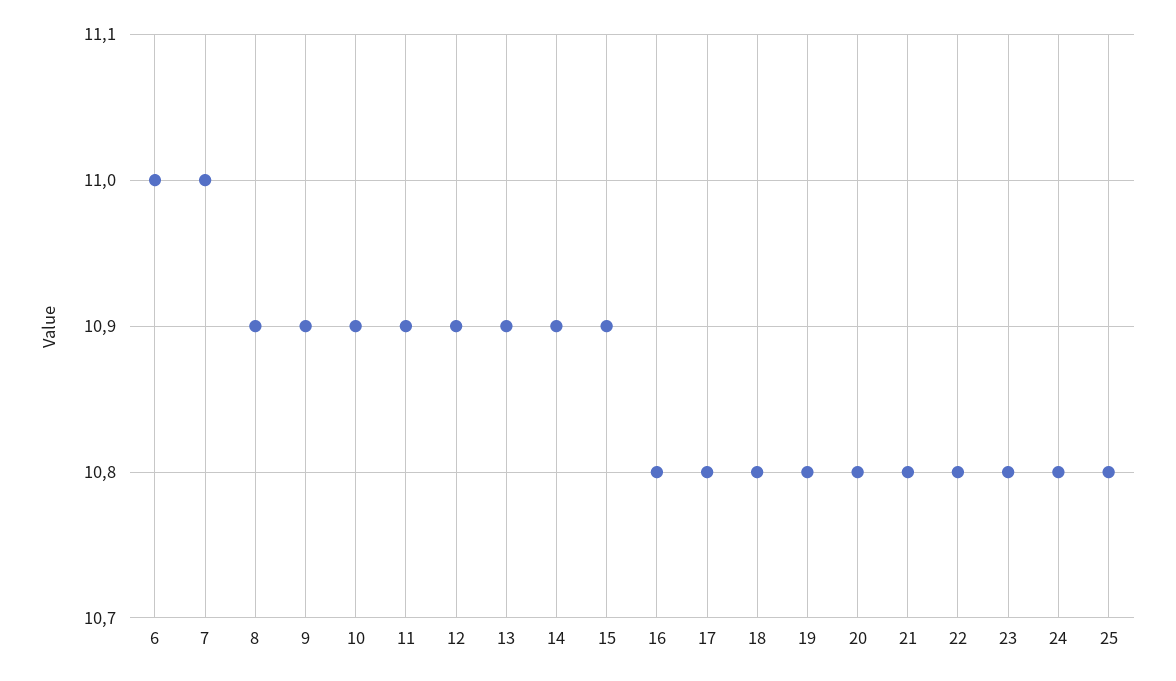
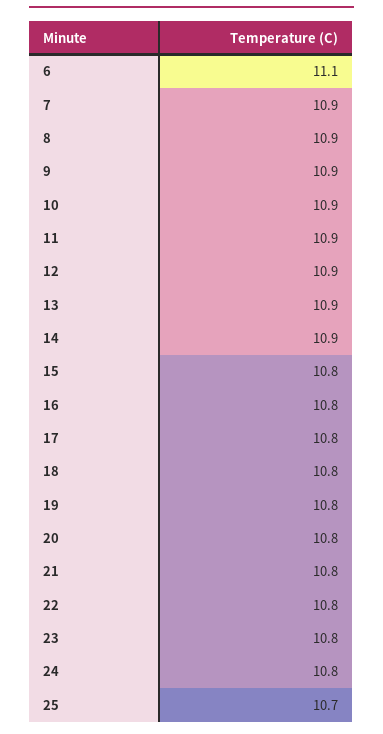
6: 11 -> 11.1
7: 11 -> 10.9
15: 10.9 -> 10.8
25: 10.8 -> 10.7

